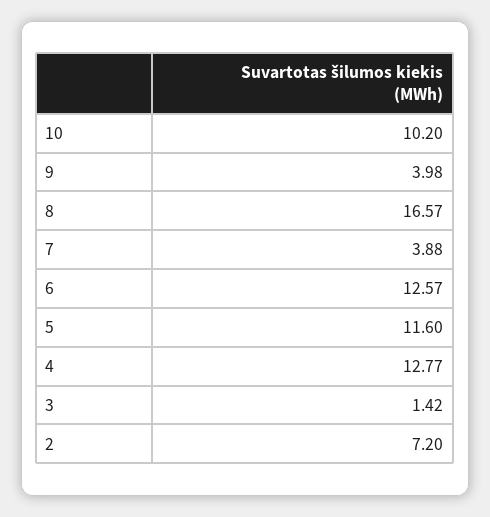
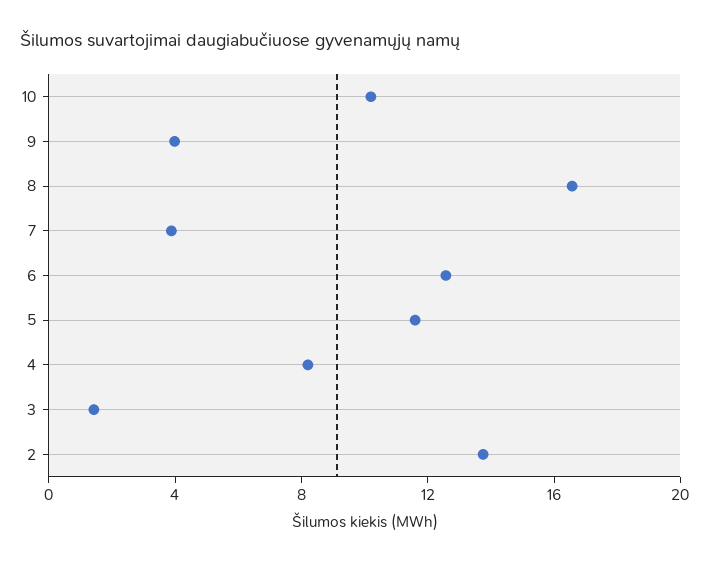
4: 12.77 -> 8
2: 7.2 -> 14

